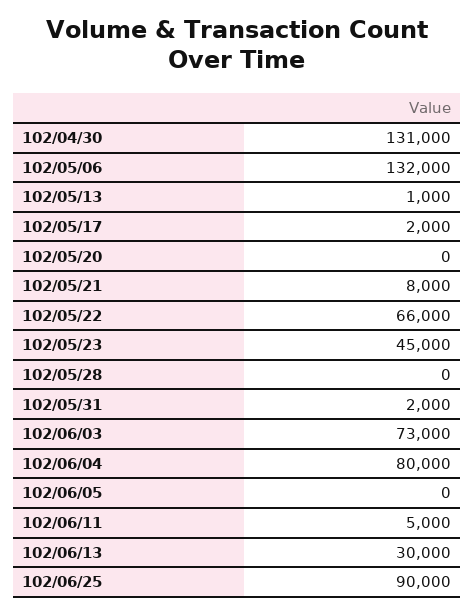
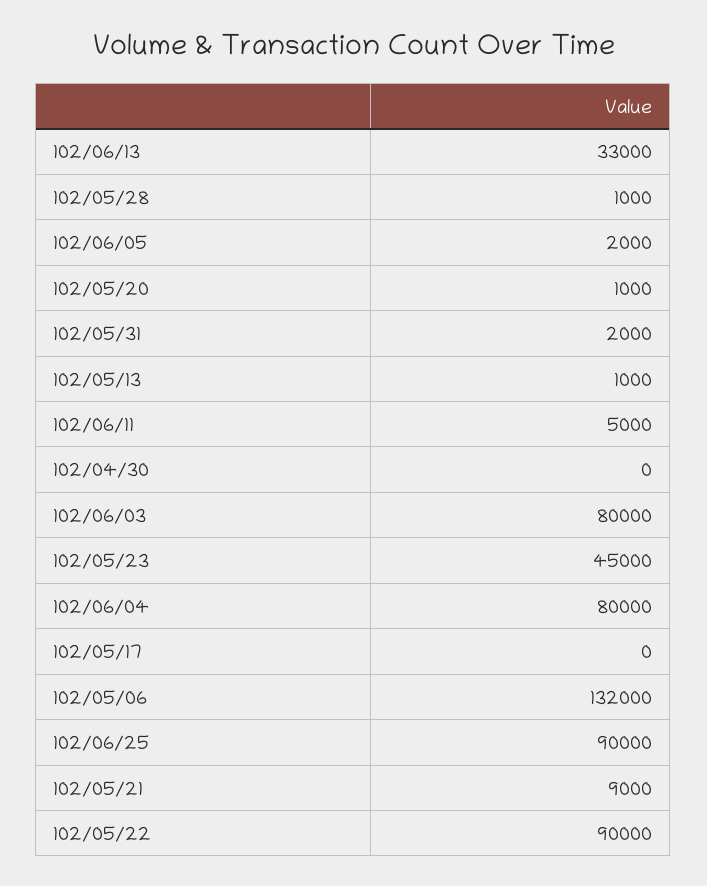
102/04/30: 131000 -> 0
102/05/17: 2000 -> 0
102/05/20: 0 -> 1000
102/05/21: 8000 -> 9000
102/05/22: 66000 -> 90000
102/05/28: 0 -> 1000
102/06/03: 73000 -> 80000
102/06/05: 0 -> 2000
102/06/13: 30000 -> 33000

